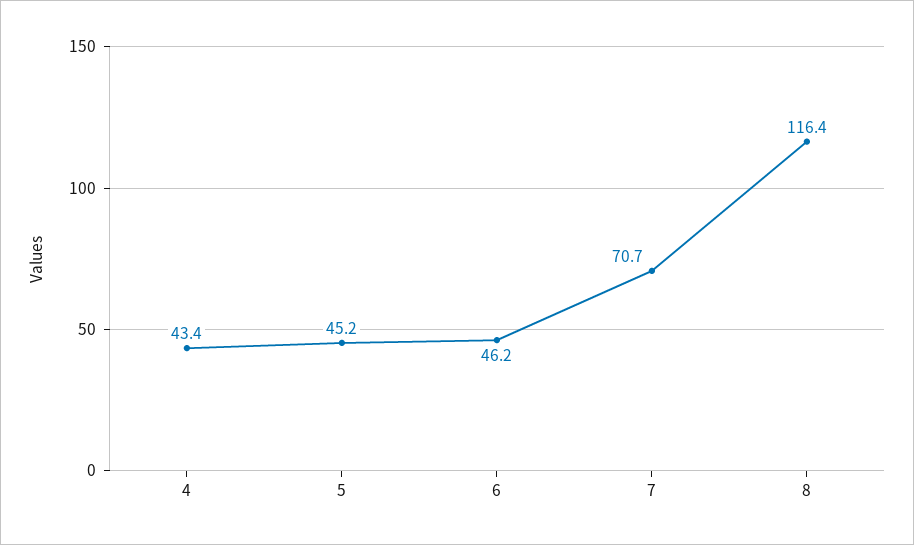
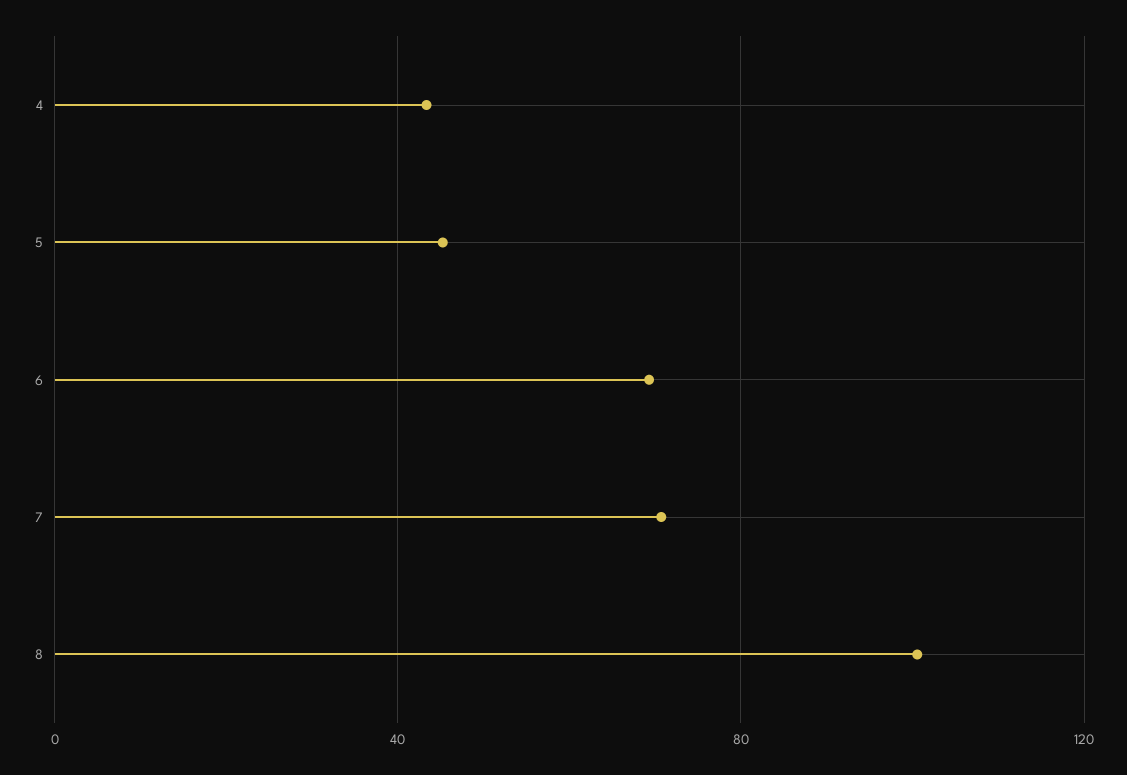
6: 46.2 -> 70
8: 116.4 -> 100

